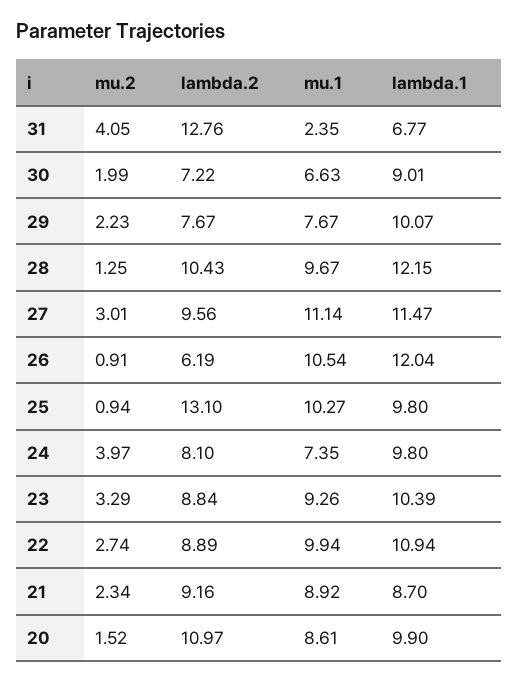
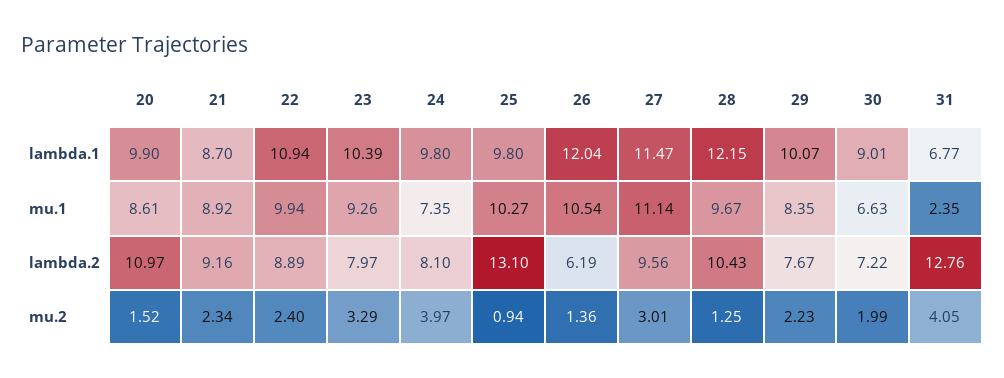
mu.1, 29: 7.67 -> 8.35
mu.2, 26: 0.91 -> 1.36
lambda.2, 23: 8.84 -> 7.97
mu.2, 22: 2.74 -> 2.4

